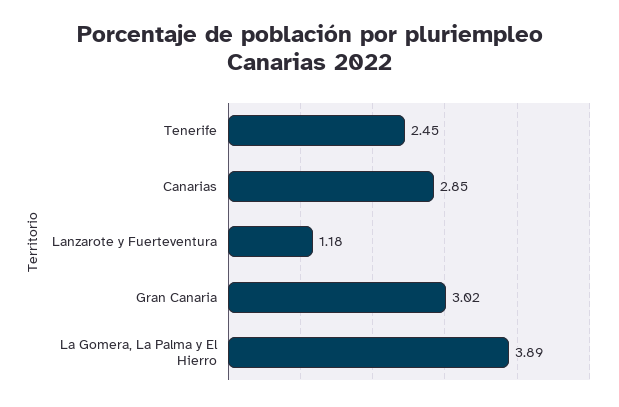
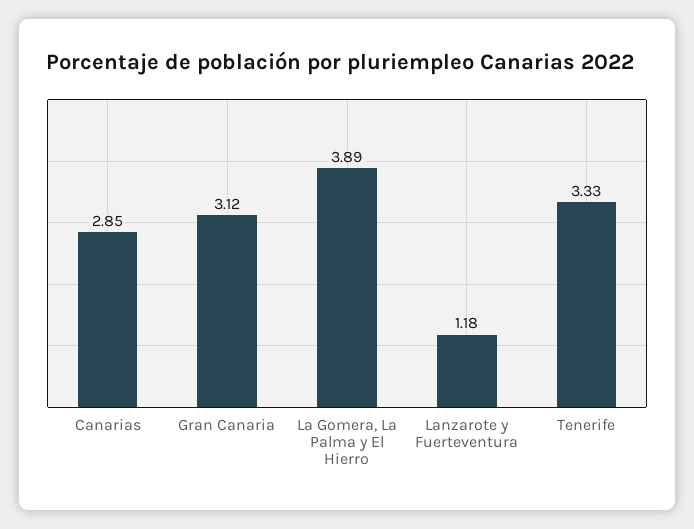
Tenerife: 2.45 -> 3.33
Gran Canaria: 3.02 -> 3.12

